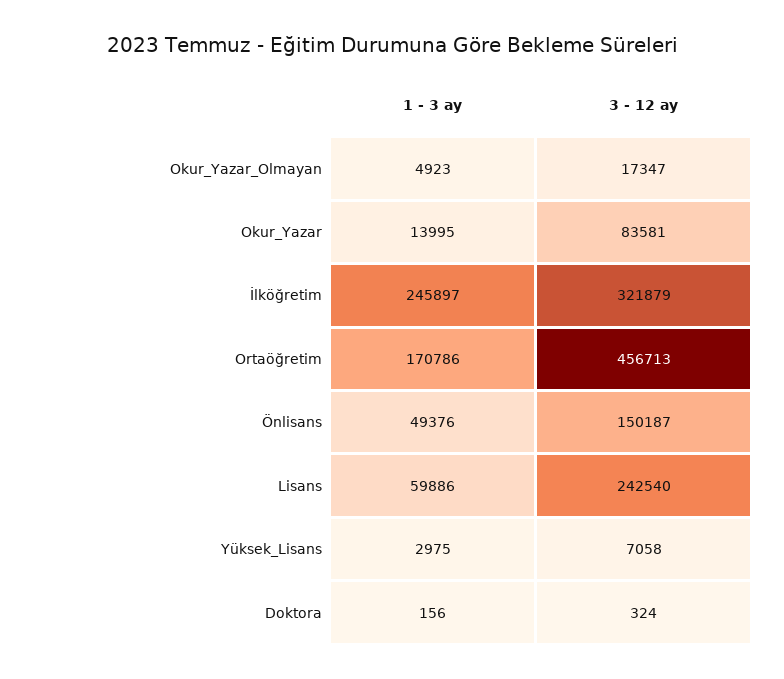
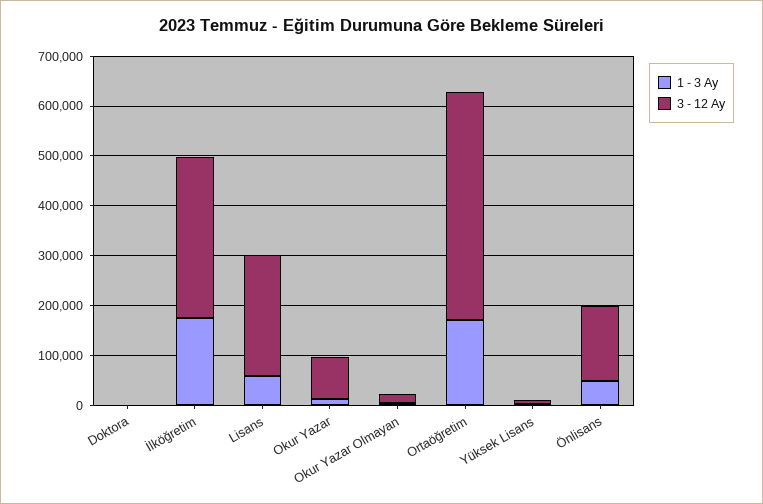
1 - 3 ay, İlköğretim: 245897 -> 180000

